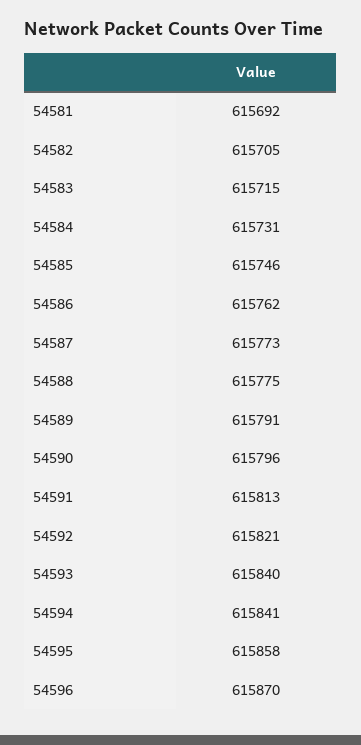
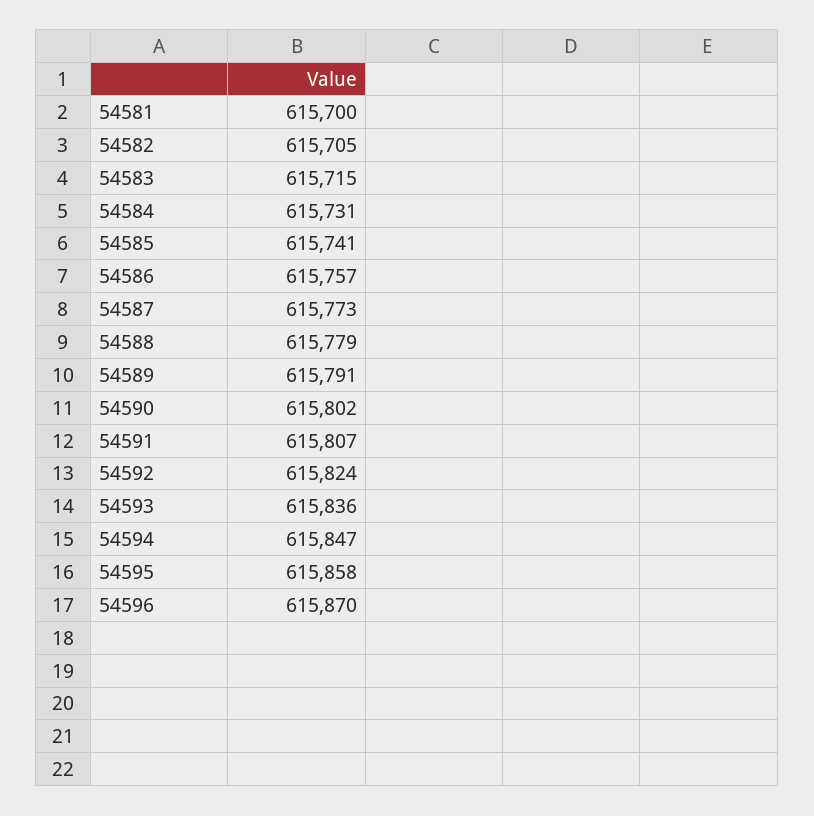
54581: 615692 -> 615700
54585: 615746 -> 615741
54586: 615762 -> 615757
54588: 615775 -> 615779
54590: 615796 -> 615802
54591: 615813 -> 615807
54592: 615821 -> 615824
54593: 615840 -> 615836
54594: 615841 -> 615847

